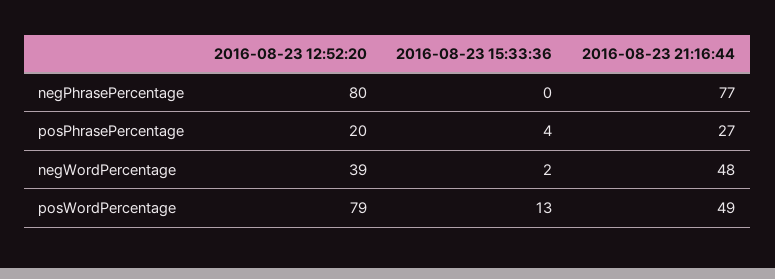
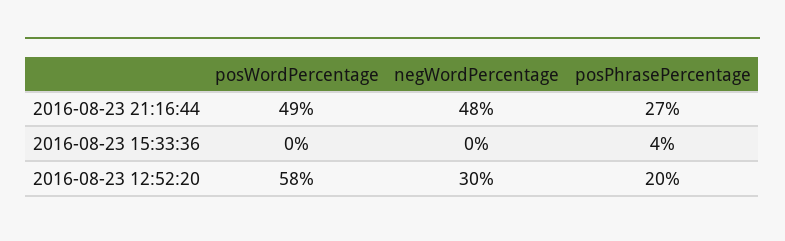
2016-08-23 12:52:20, negPhrasePercentage: 80 -> none
2016-08-23 15:33:36, negPhrasePercentage: 0 -> none
2016-08-23 21:16:44, negPhrasePercentage: 77 -> none
2016-08-23 12:52:20, negWordPercentage: 39 -> 30
2016-08-23 15:33:36, negWordPercentage: 2 -> 0
2016-08-23 12:52:20, posWordPercentage: 79 -> 58
2016-08-23 15:33:36, posWordPercentage: 13 -> 0

